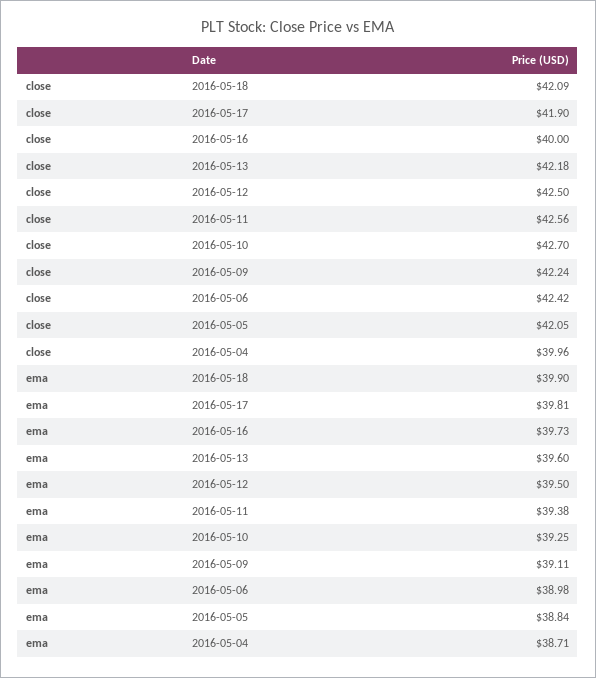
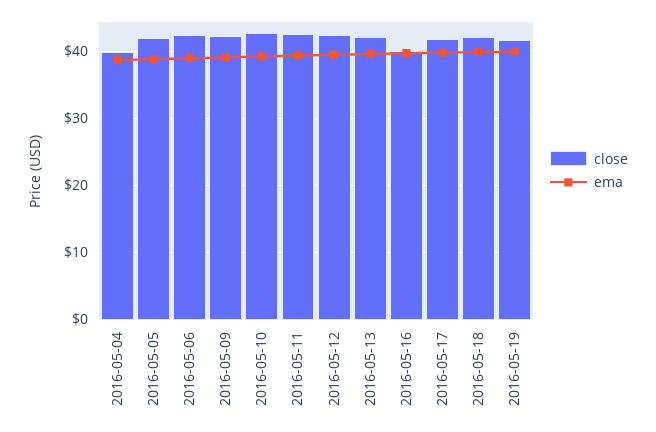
close, 2016-05-19: none -> 42
ema, 2016-05-19: none -> 40

